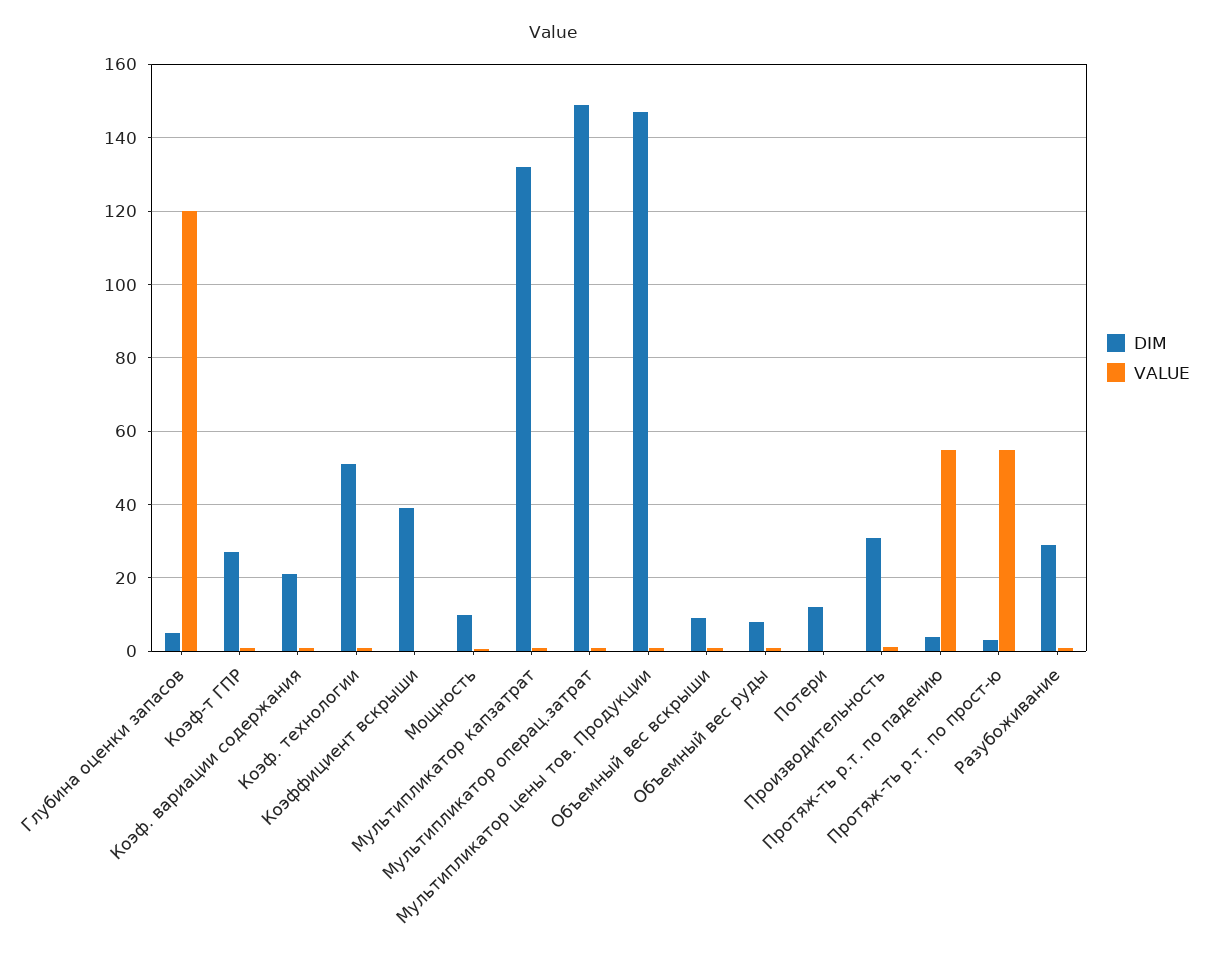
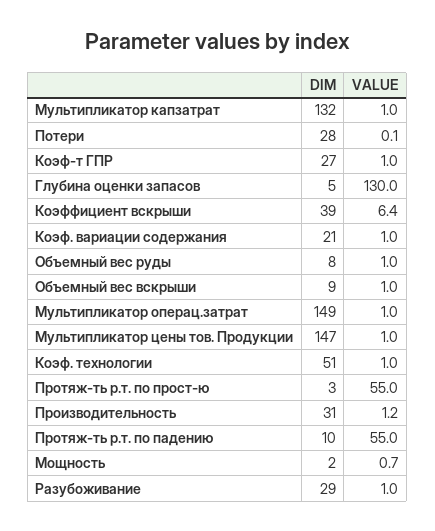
VALUE, Глубина оценки запасов: 120 -> 130
VALUE, Коэффициент вскрыши: 0 -> 6.4
DIM, Мощность: 10 -> 2
DIM, Потери: 12 -> 28
DIM, Протяж-ть р.т. по падению: 4 -> 10

